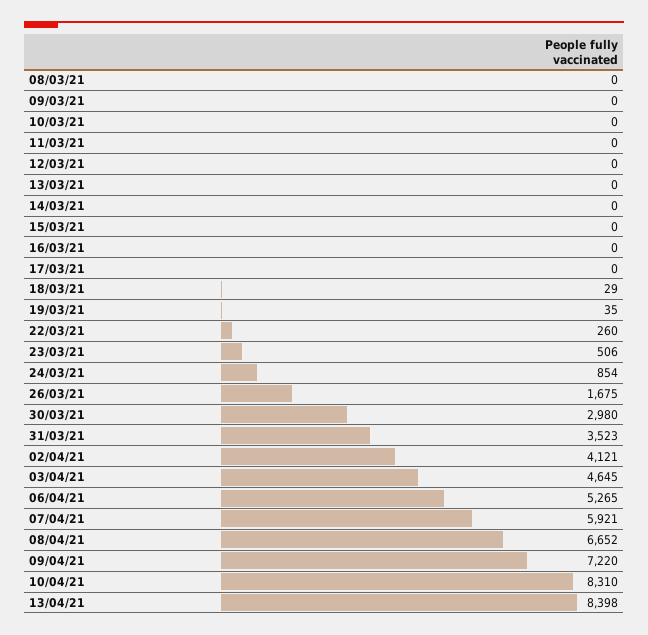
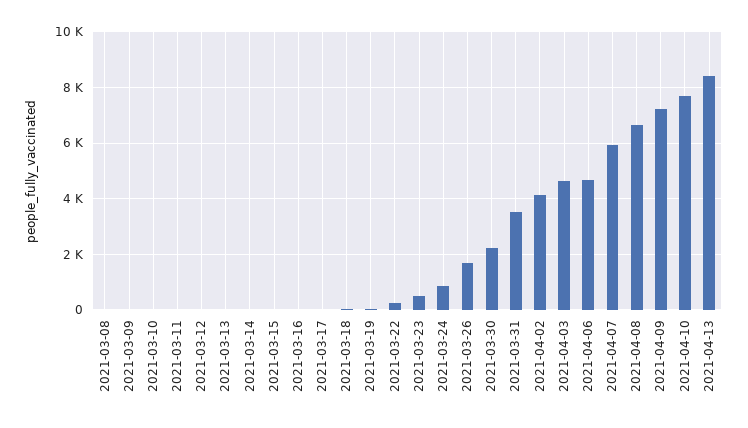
30/03/21: 2980 -> 2250
06/04/21: 5265 -> 4750
10/04/21: 8310 -> 7750

